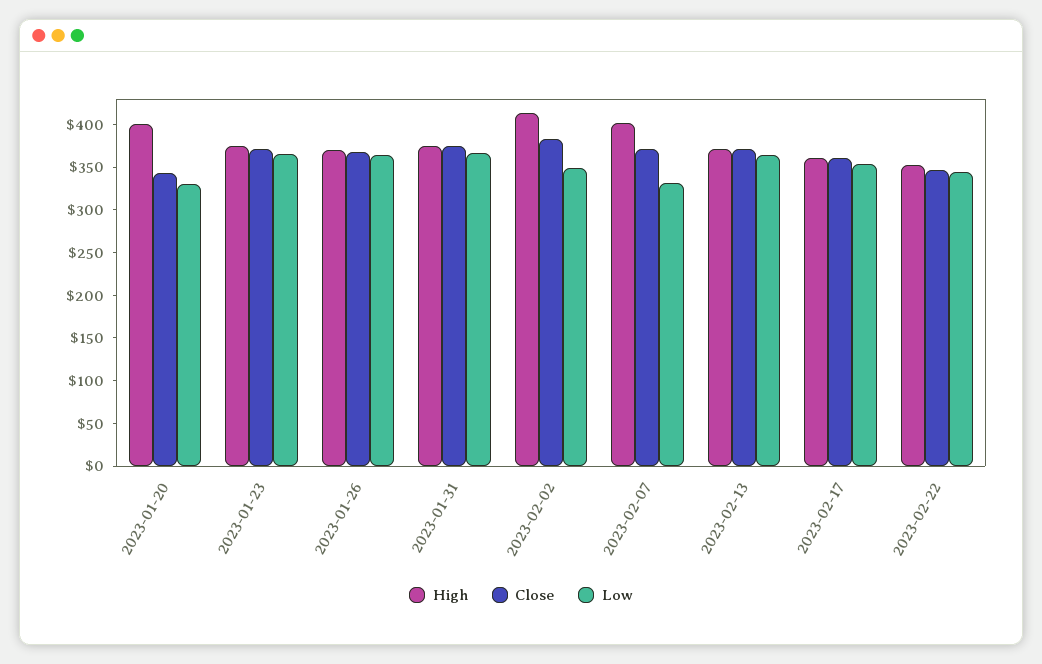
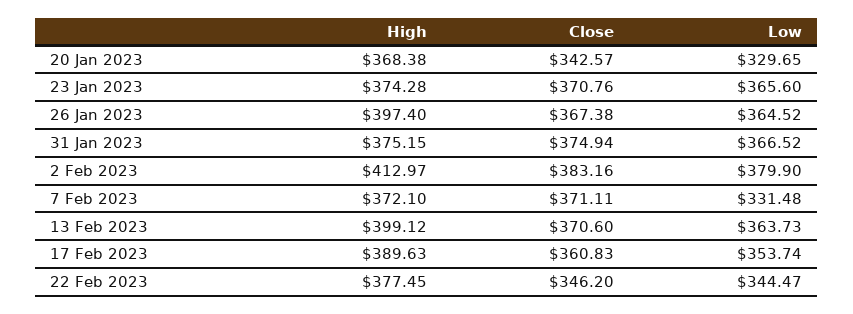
High, 2023-01-20: 400 -> 368.38
High, 2023-01-26: 370 -> 397.4
Low, 2023-02-02: 350 -> 379.9
High, 2023-02-07: 400 -> 372.1
High, 2023-02-13: 370 -> 399.12
High, 2023-02-17: 360 -> 389.63
High, 2023-02-22: 350 -> 377.45

